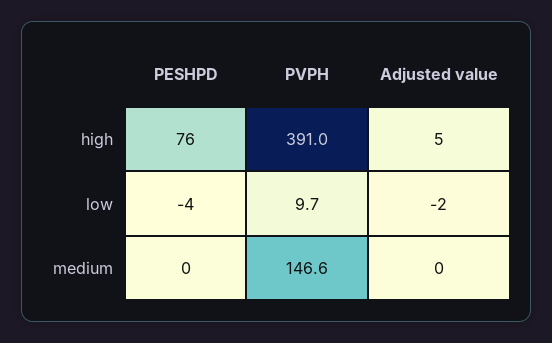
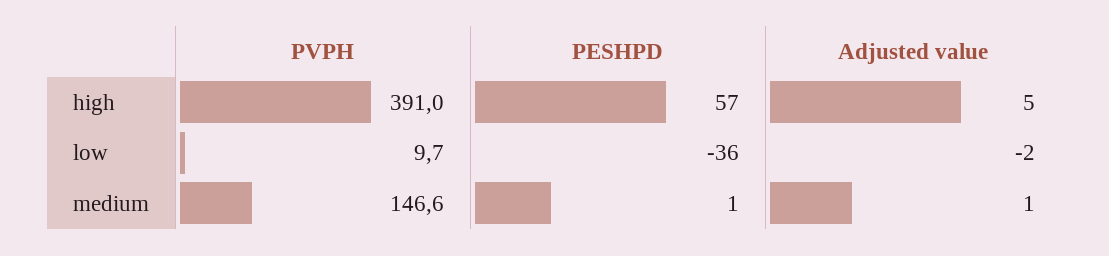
PESHPD, high: 76 -> 57
PESHPD, low: -4 -> -36
PESHPD, medium: 0 -> 1
Adjusted value, medium: 0 -> 1

